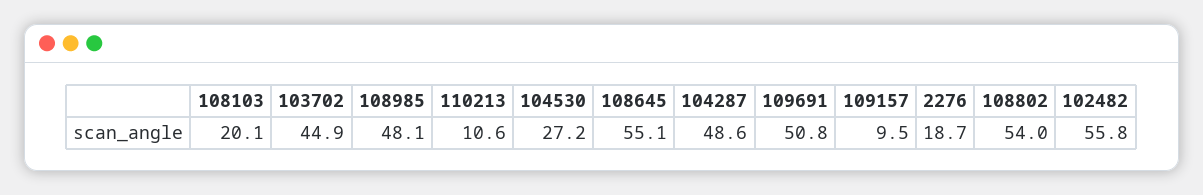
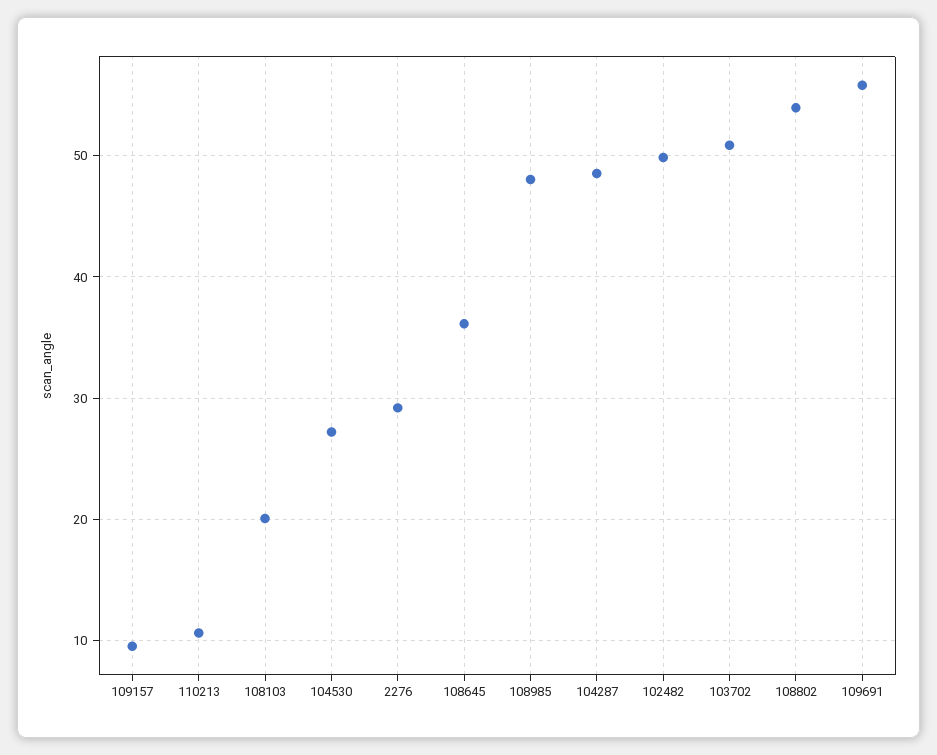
103702: 44.9 -> 51
108645: 55.1 -> 36
109691: 50.8 -> 56
2276: 18.7 -> 29
102482: 55.8 -> 50

